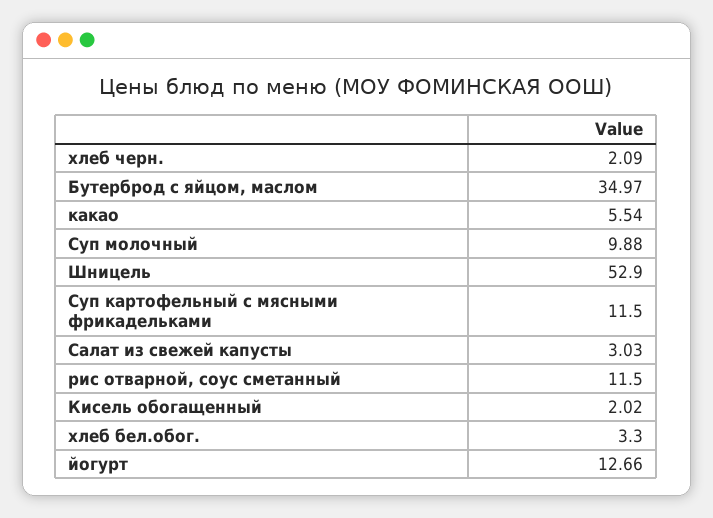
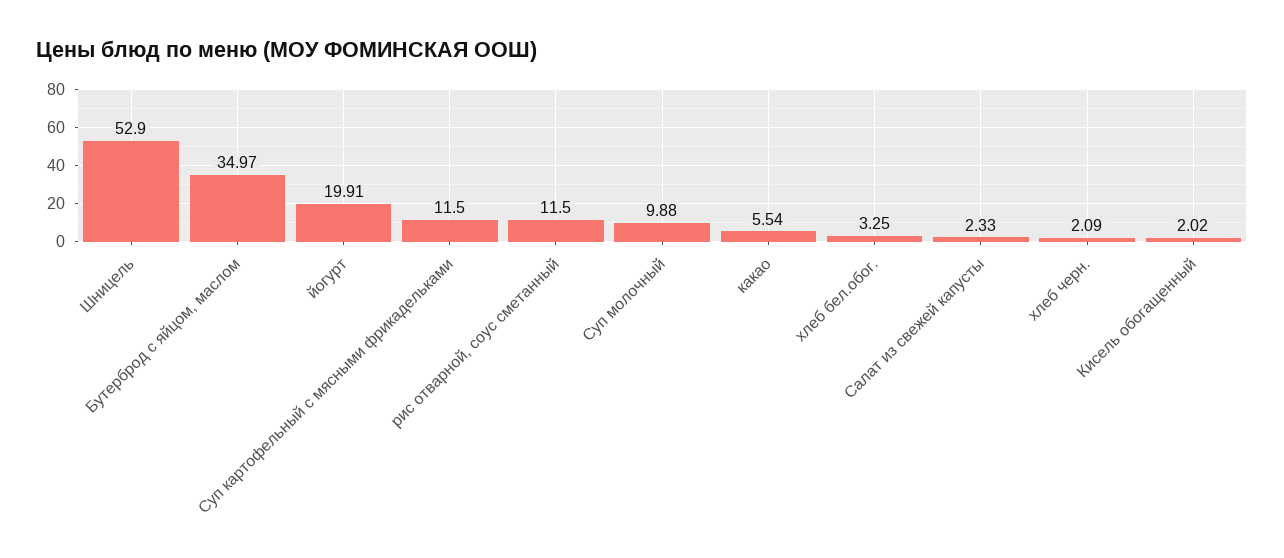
Салат из свежей капусты: 3.03 -> 2.33
хлеб бел.обог.: 3.3 -> 3.25
йогурт: 12.66 -> 19.91

